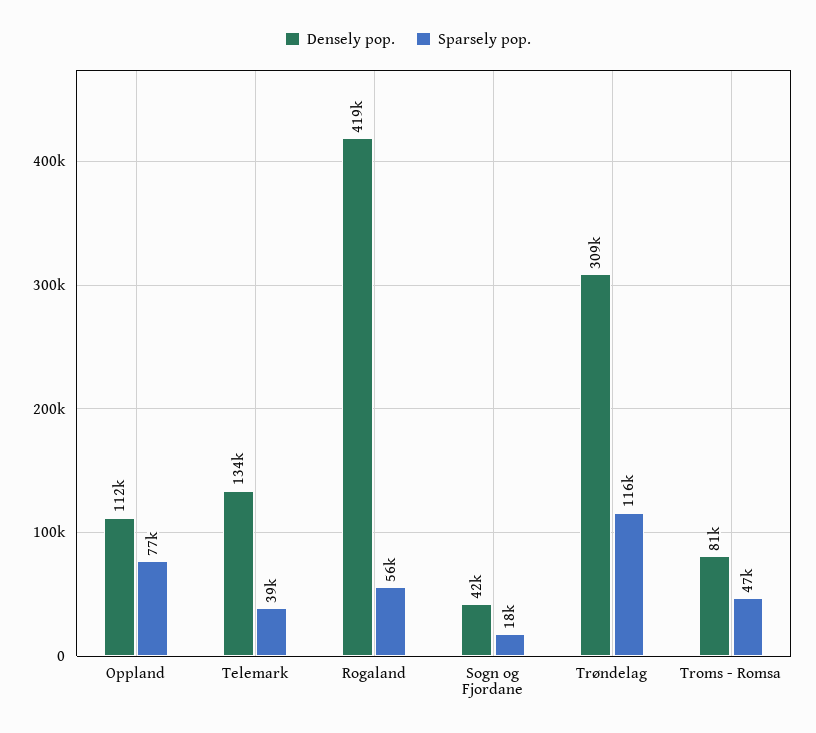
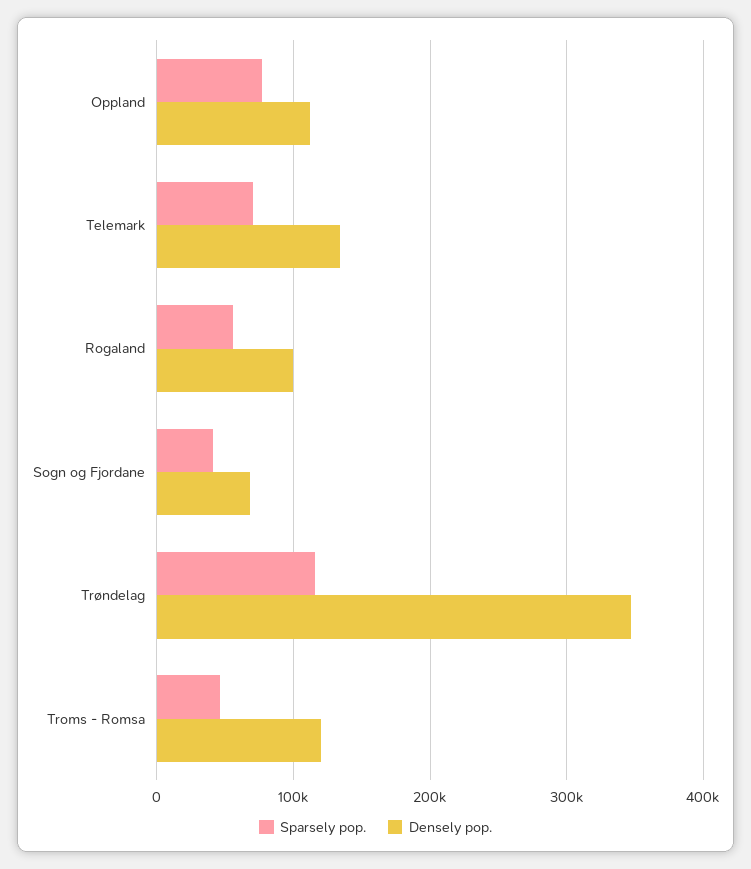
Sparsely pop., Telemark: 39000 -> 70000
Densely pop., Rogaland: 419000 -> 100000
Densely pop., Sogn og Fjordane: 42000 -> 70000
Sparsely pop., Sogn og Fjordane: 18000 -> 40000
Densely pop., Trøndelag: 309000 -> 350000
Densely pop., Troms - Romsa: 81000 -> 120000

